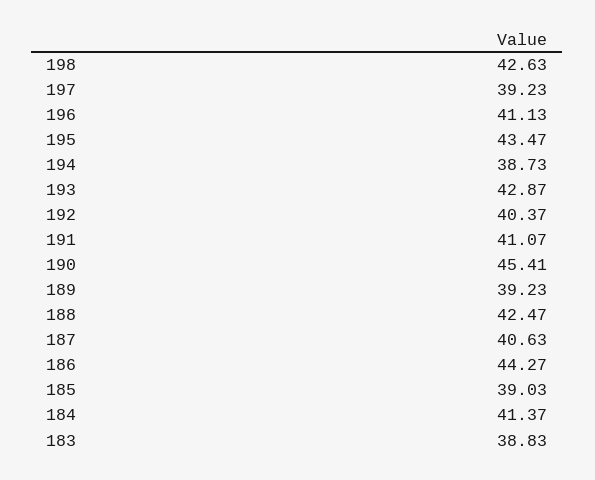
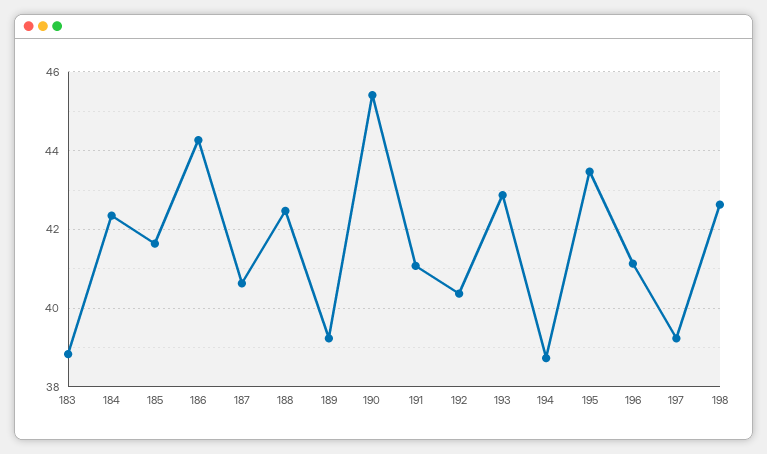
185: 39.03 -> 41.6
184: 41.37 -> 42.4

